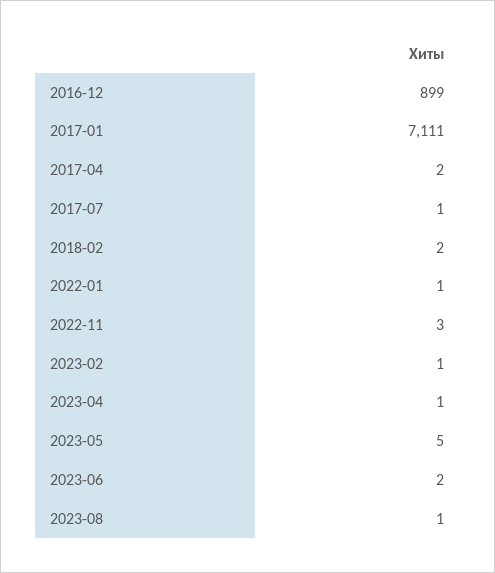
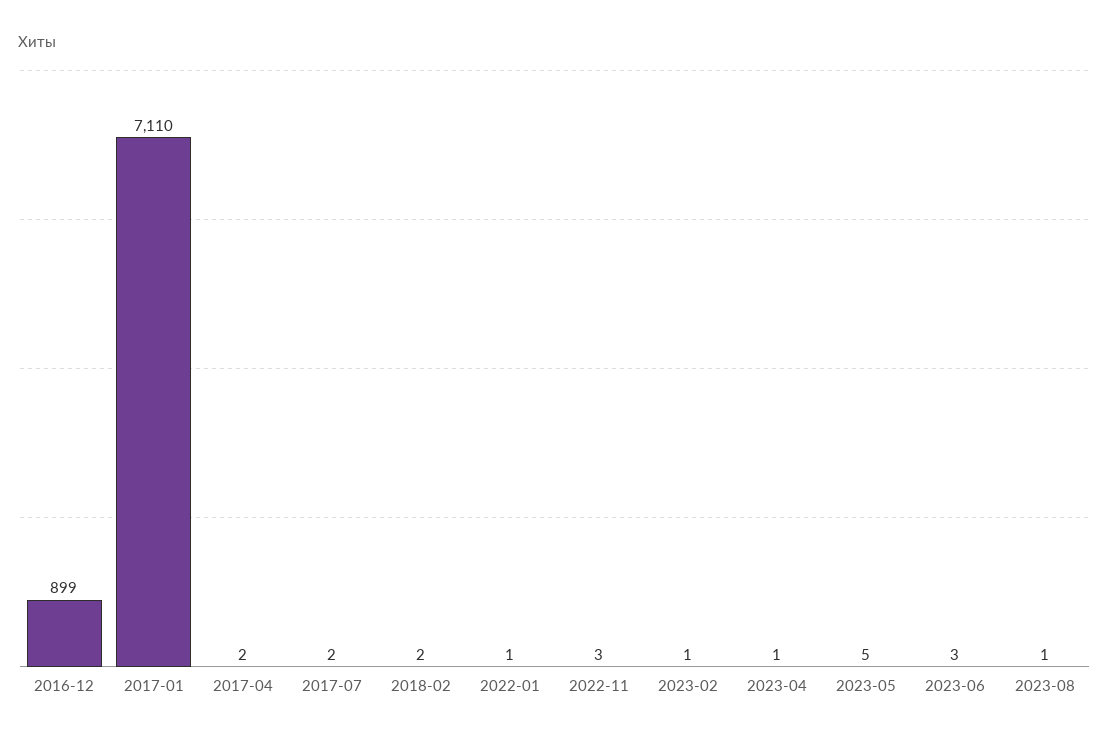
2017-01: 7111 -> 7110
2017-07: 1 -> 2
2023-06: 2 -> 3

